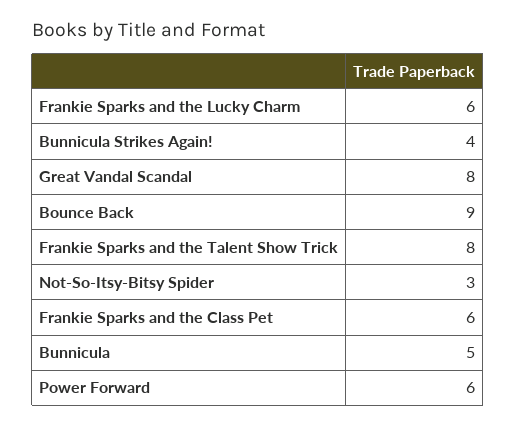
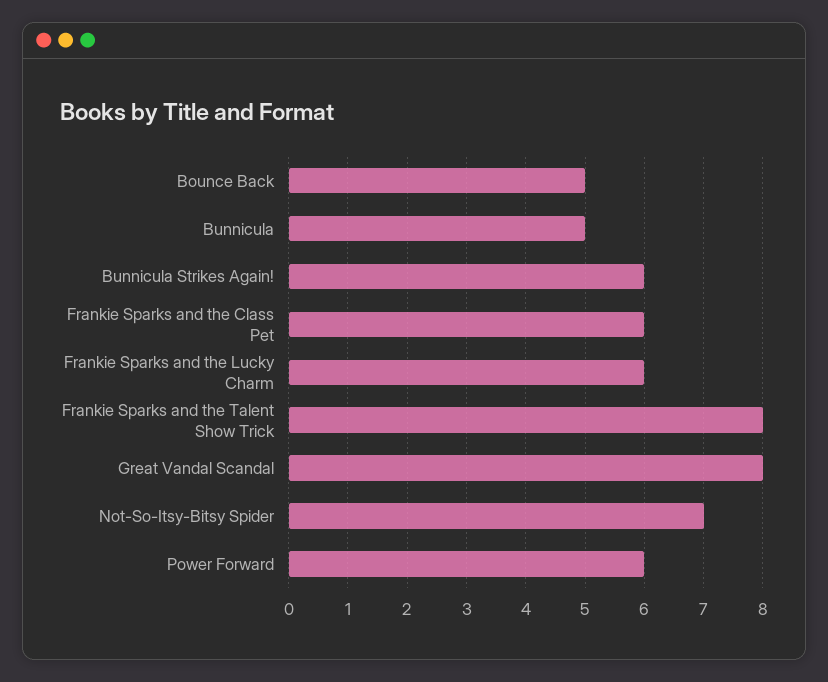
Bunnicula Strikes Again!: 4 -> 6
Bounce Back: 9 -> 5
Not-So-Itsy-Bitsy Spider: 3 -> 7

